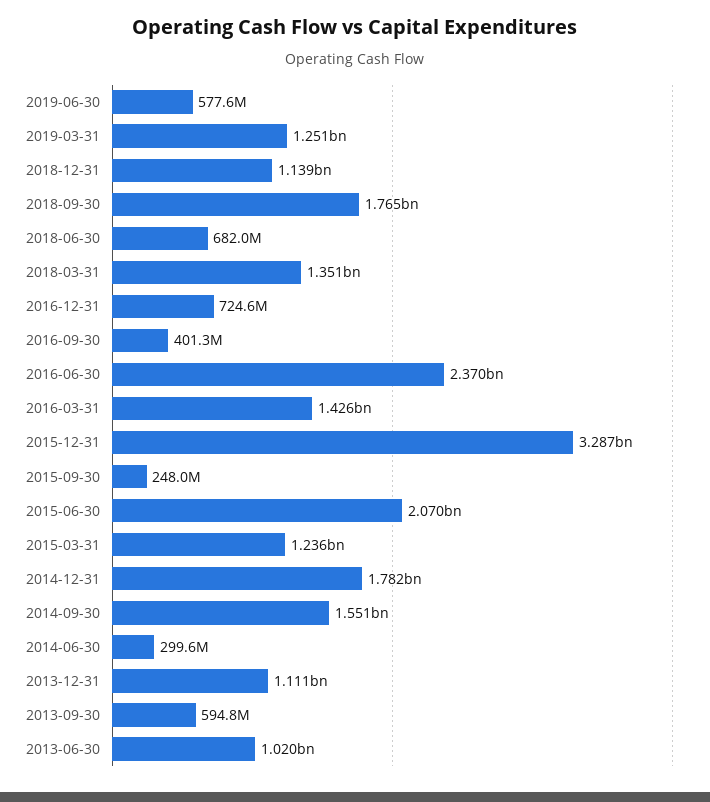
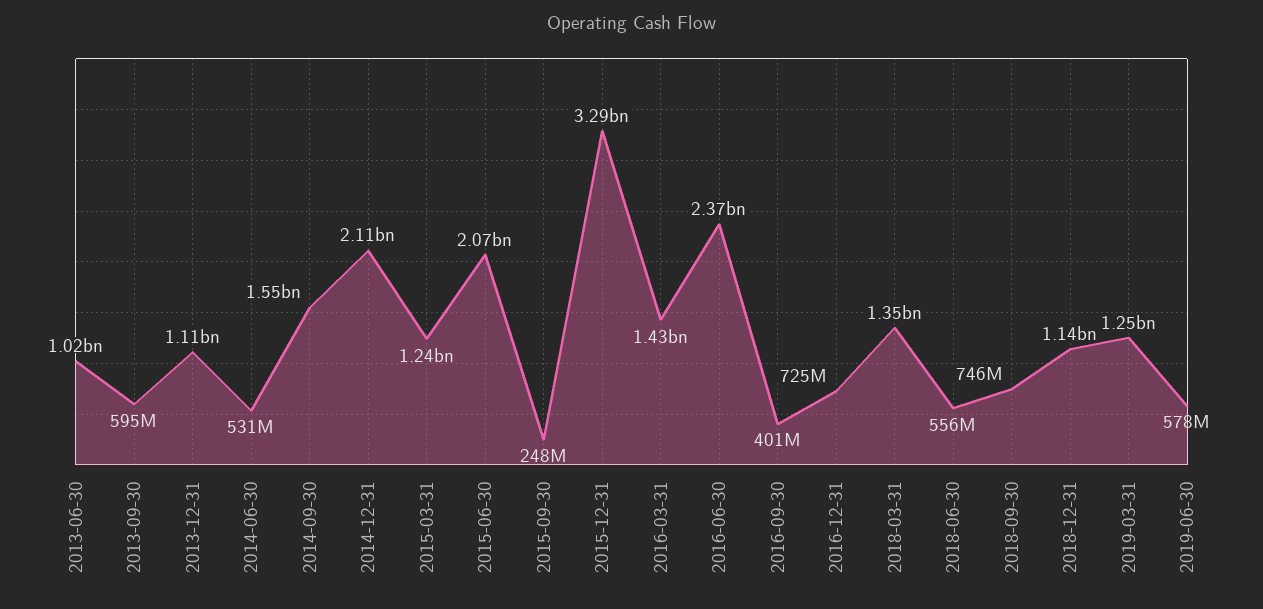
2018-09-30: 1765000000 -> 746000000
2018-06-30: 682000000 -> 556000000
2014-12-31: 1782000000 -> 2110000000
2014-06-30: 299600000 -> 531000000

